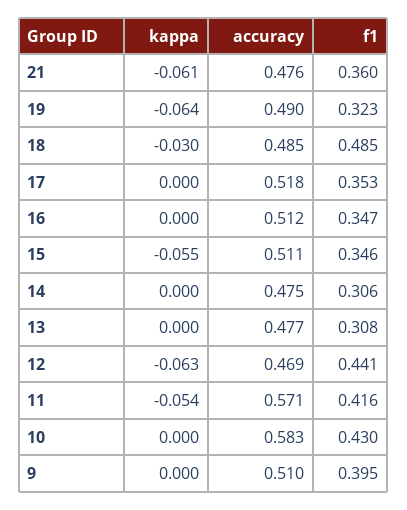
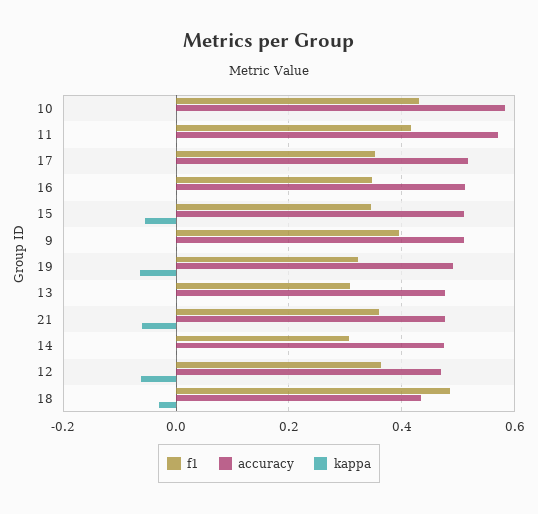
accuracy, 18: 0.485 -> 0.44
f1, 12: 0.441 -> 0.36
kappa, 11: -0.054 -> 0

